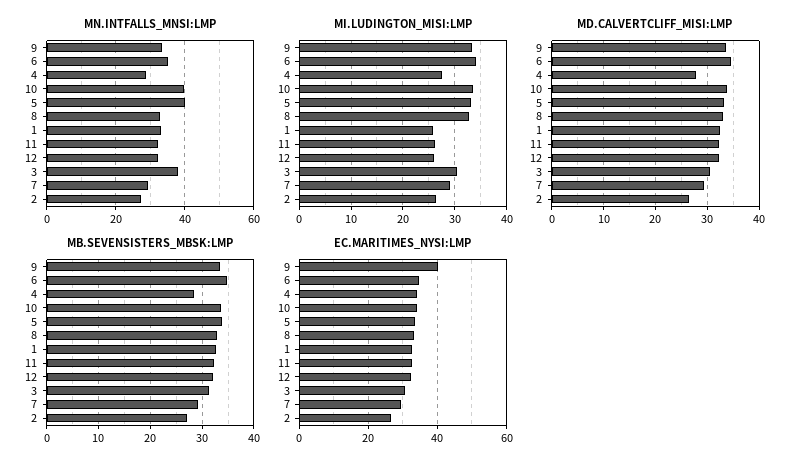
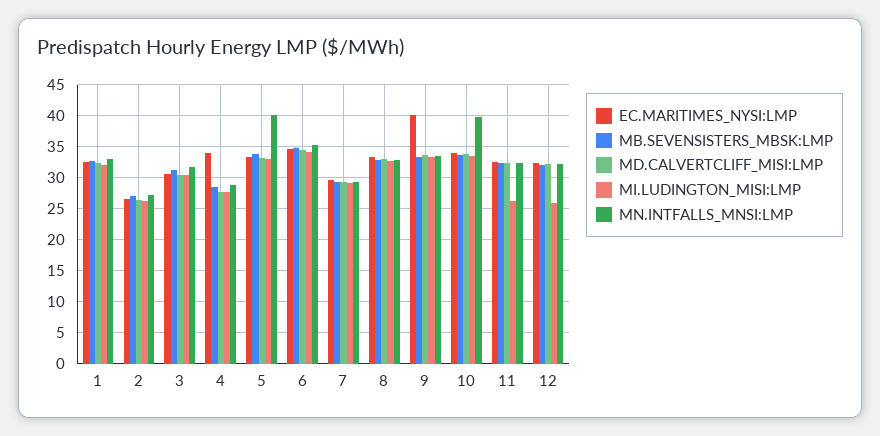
MN.INTFALLS_MNSI:LMP, 3: 38 -> 32
MI.LUDINGTON_MISI:LMP, 1: 26 -> 32

